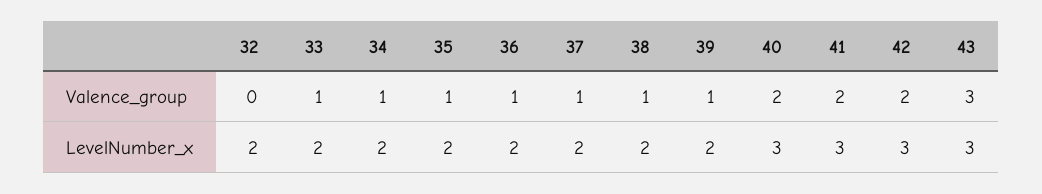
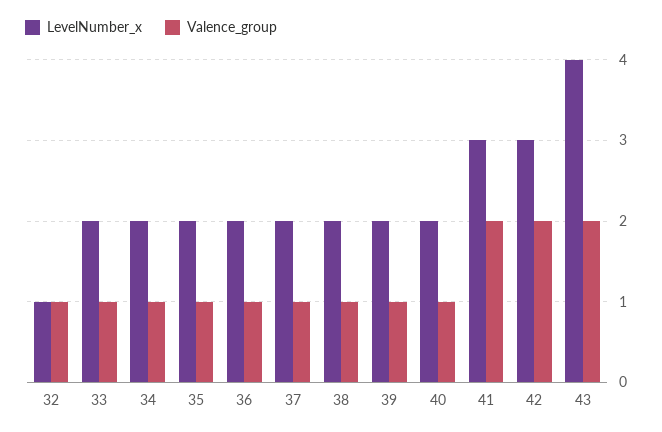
Valence_group, 32: 0 -> 1
Valence_group, 40: 2 -> 1
Valence_group, 43: 3 -> 2
LevelNumber_x, 32: 2 -> 1
LevelNumber_x, 40: 3 -> 2
LevelNumber_x, 43: 3 -> 4

